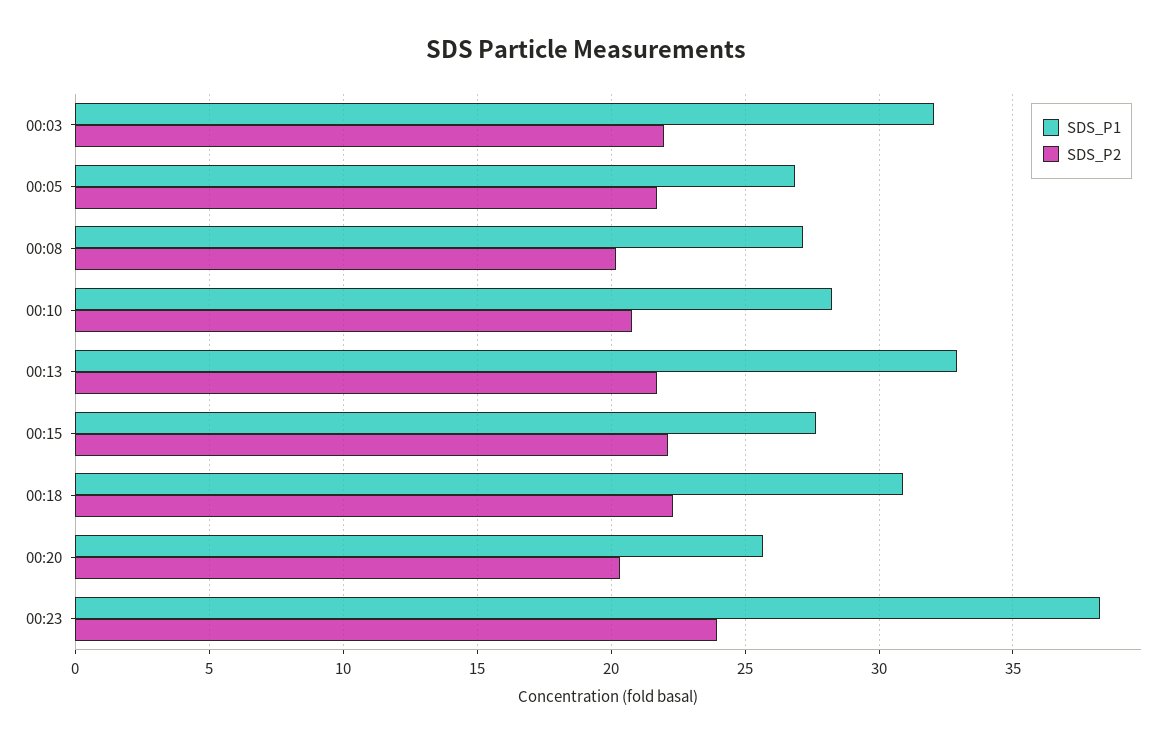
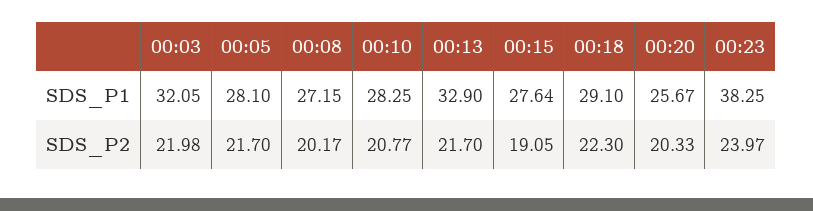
SDS_P1, 00:05: 27 -> 28.1
SDS_P2, 00:15: 22 -> 19.05
SDS_P1, 00:18: 31 -> 29.1

